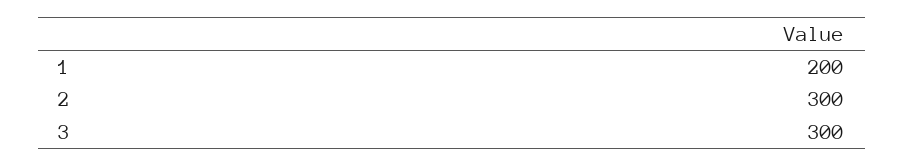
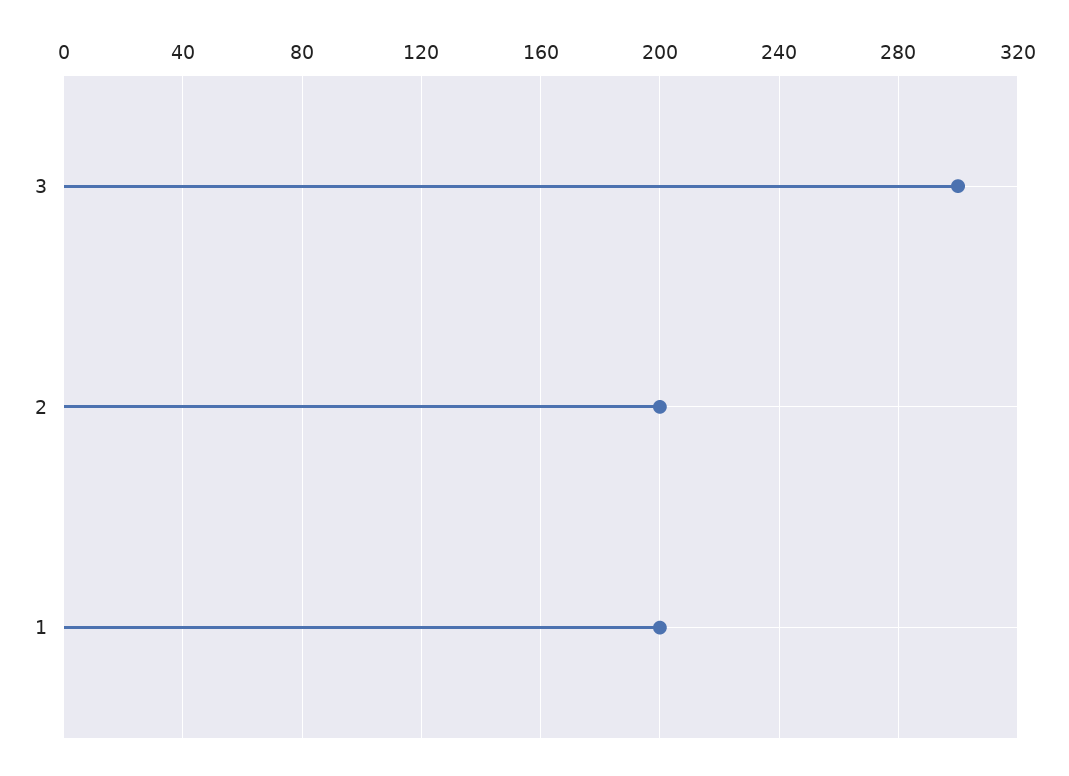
2: 300 -> 200

